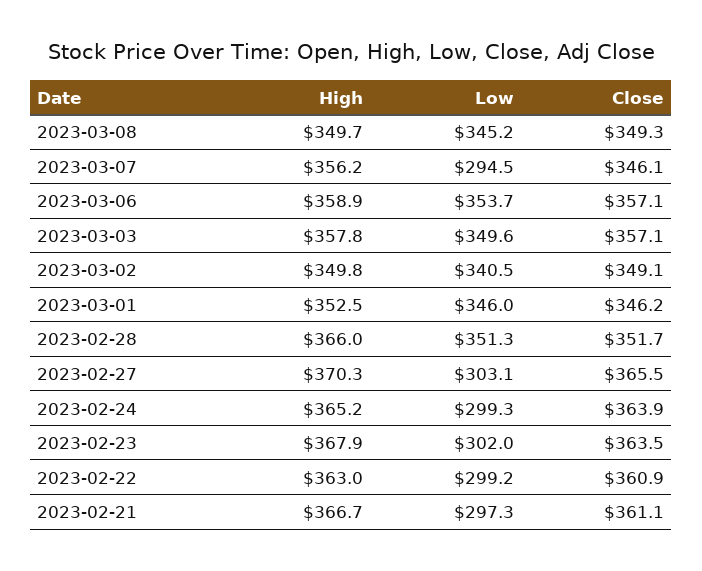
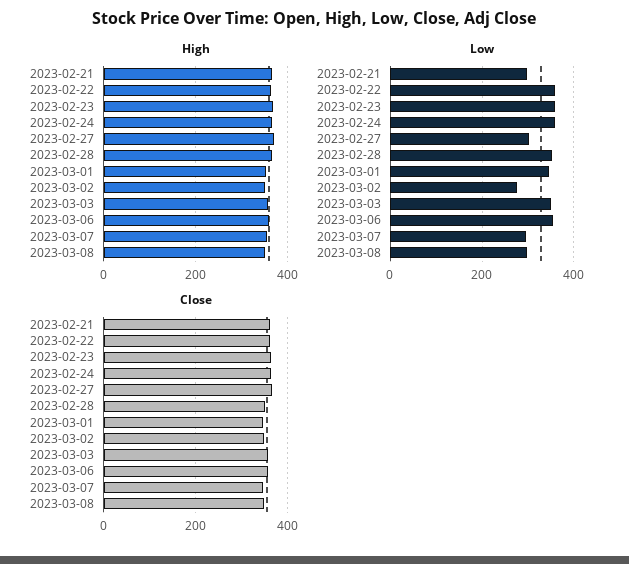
Low, 2023-03-08: 345.2 -> 300
Low, 2023-03-02: 340.5 -> 280
Low, 2023-02-24: 299.3 -> 360
Low, 2023-02-23: 302 -> 360
Low, 2023-02-22: 299.2 -> 360

